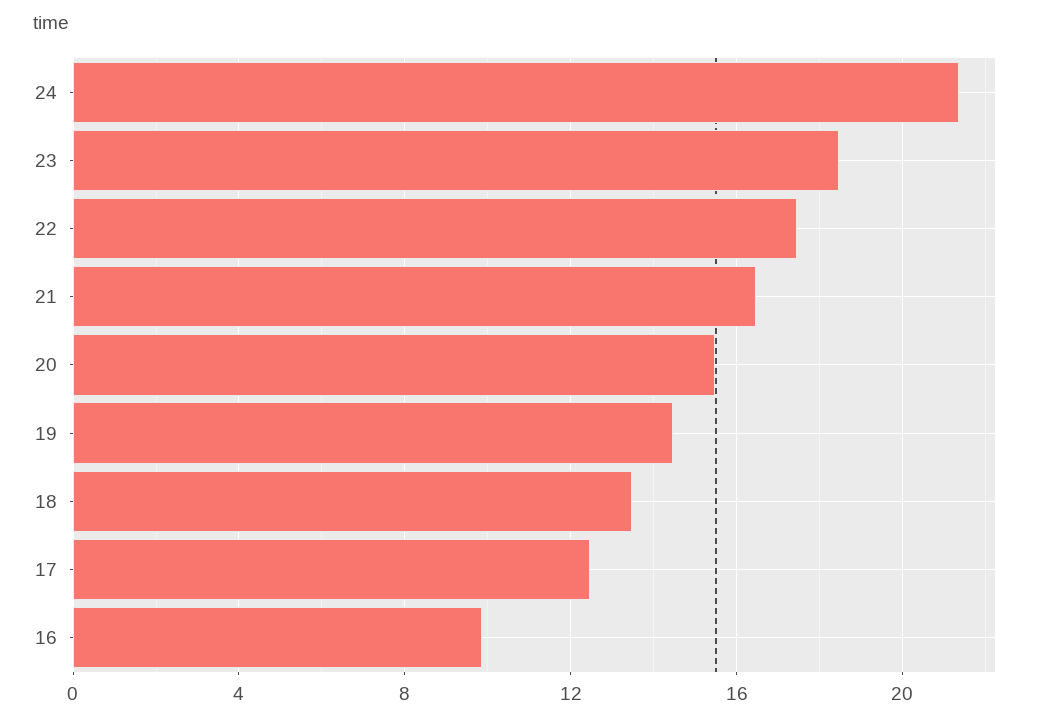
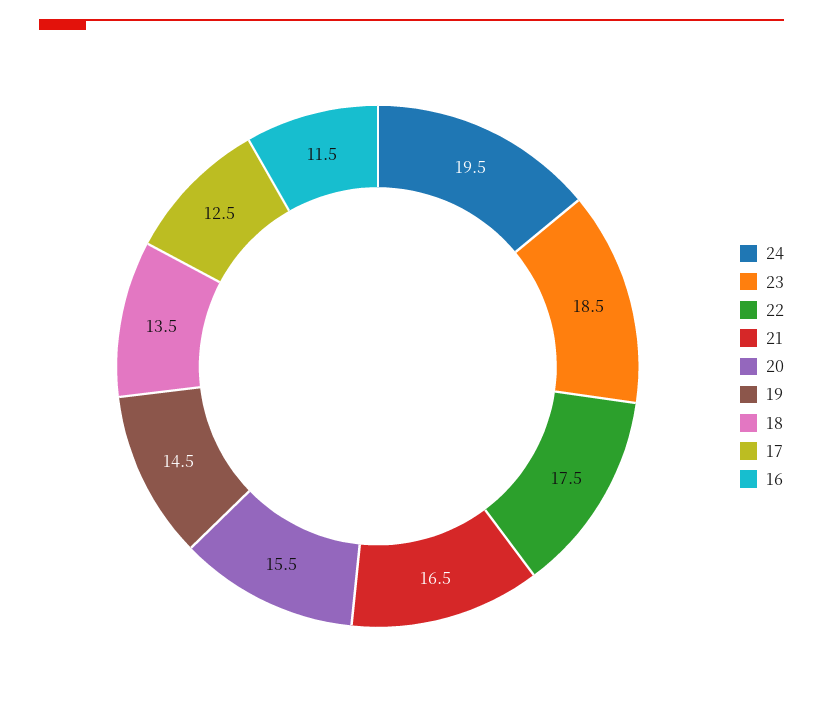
24: 21.5 -> 19.5
16: 10 -> 11.5

